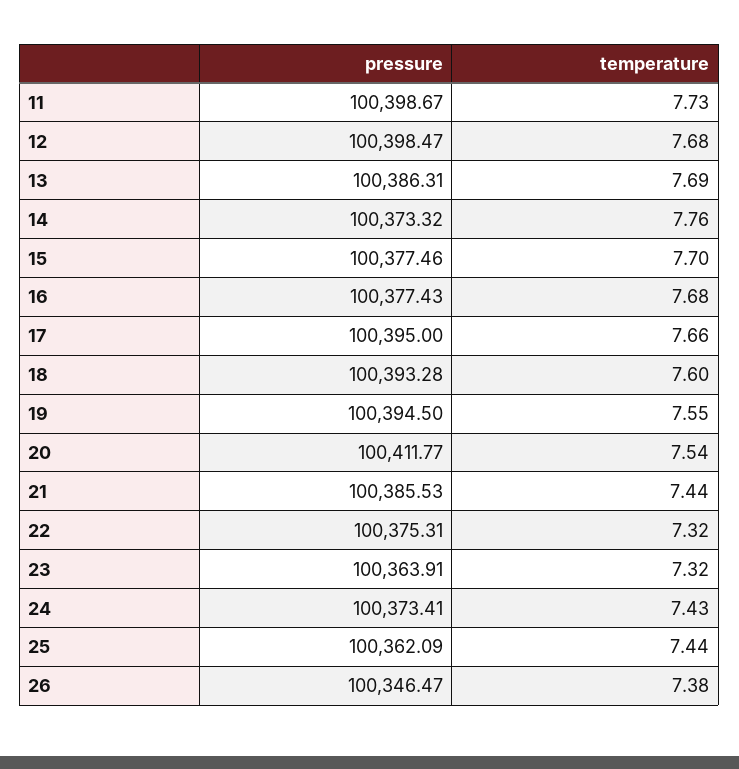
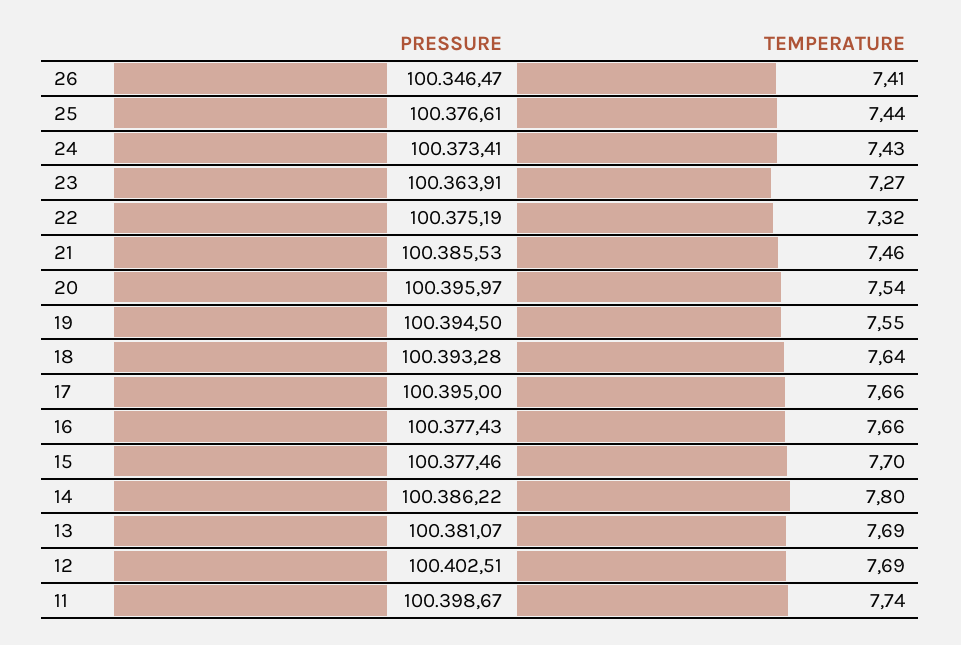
temperature, 11: 7.73 -> 7.74
pressure, 12: 100398.47 -> 100402.51
temperature, 12: 7.68 -> 7.69
pressure, 13: 100386.31 -> 100381.07
pressure, 14: 100373.32 -> 100386.22
temperature, 14: 7.76 -> 7.8
temperature, 16: 7.68 -> 7.66
temperature, 18: 7.6 -> 7.64
pressure, 20: 100411.77 -> 100395.97
temperature, 21: 7.44 -> 7.46
pressure, 22: 100375.31 -> 100375.19
temperature, 23: 7.32 -> 7.27
pressure, 25: 100362.09 -> 100376.61
temperature, 26: 7.38 -> 7.41

